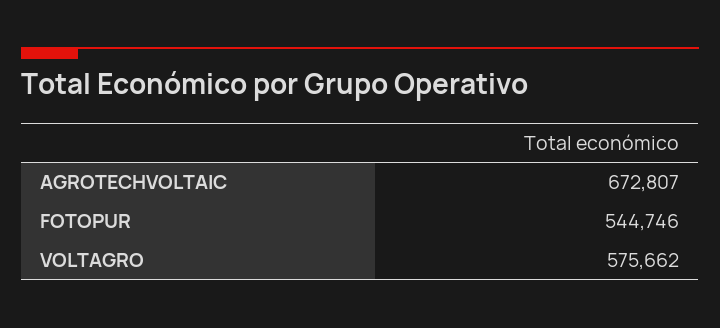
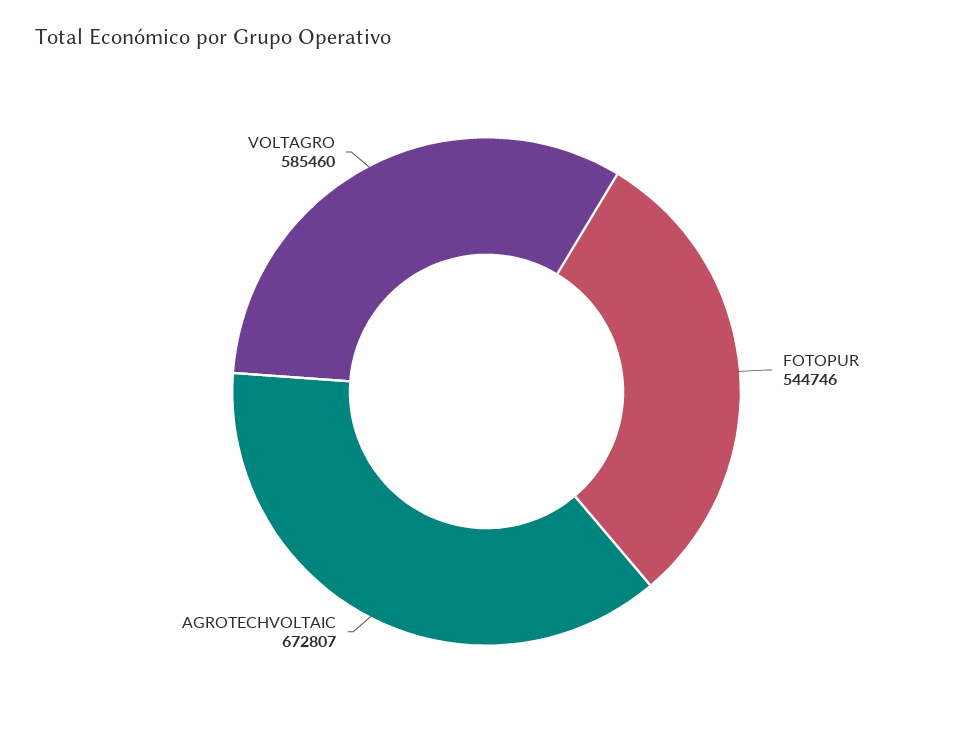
VOLTAGRO: 575662 -> 585460

